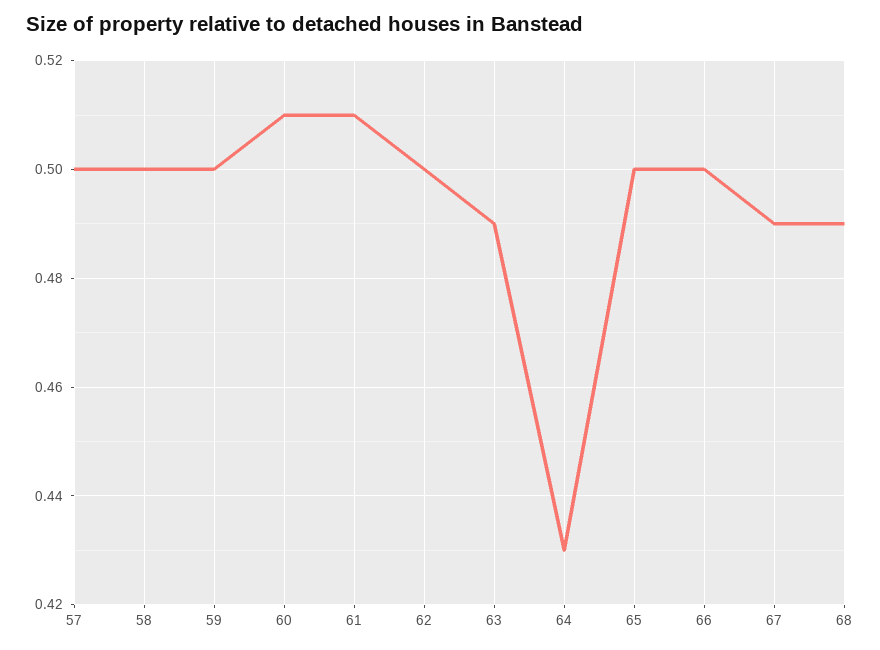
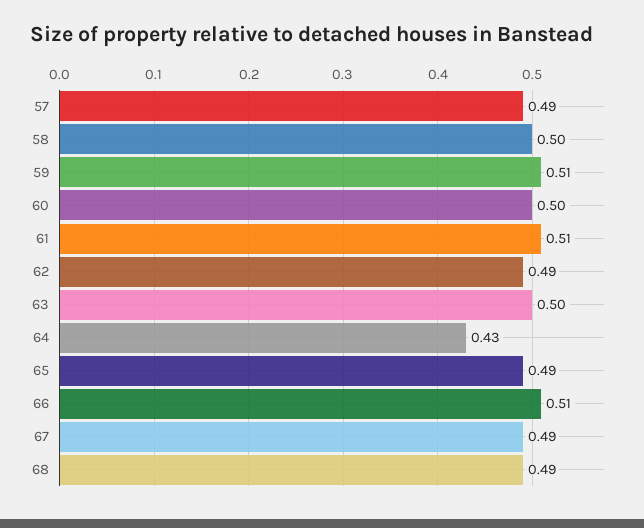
57: 0.5 -> 0.49
59: 0.5 -> 0.51
60: 0.51 -> 0.5
62: 0.5 -> 0.49
63: 0.49 -> 0.5
65: 0.5 -> 0.49
66: 0.5 -> 0.51

